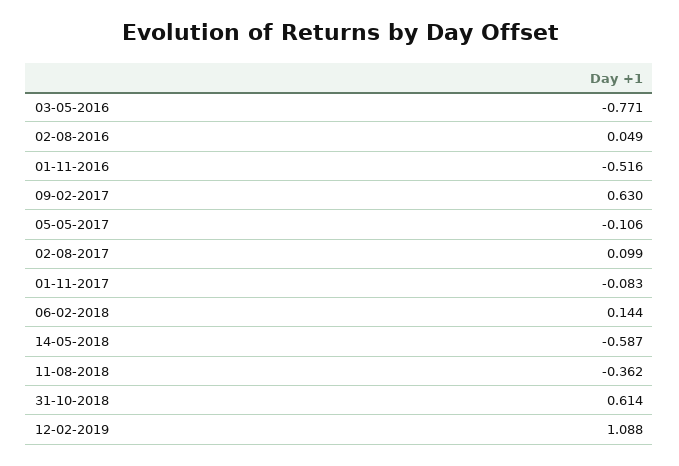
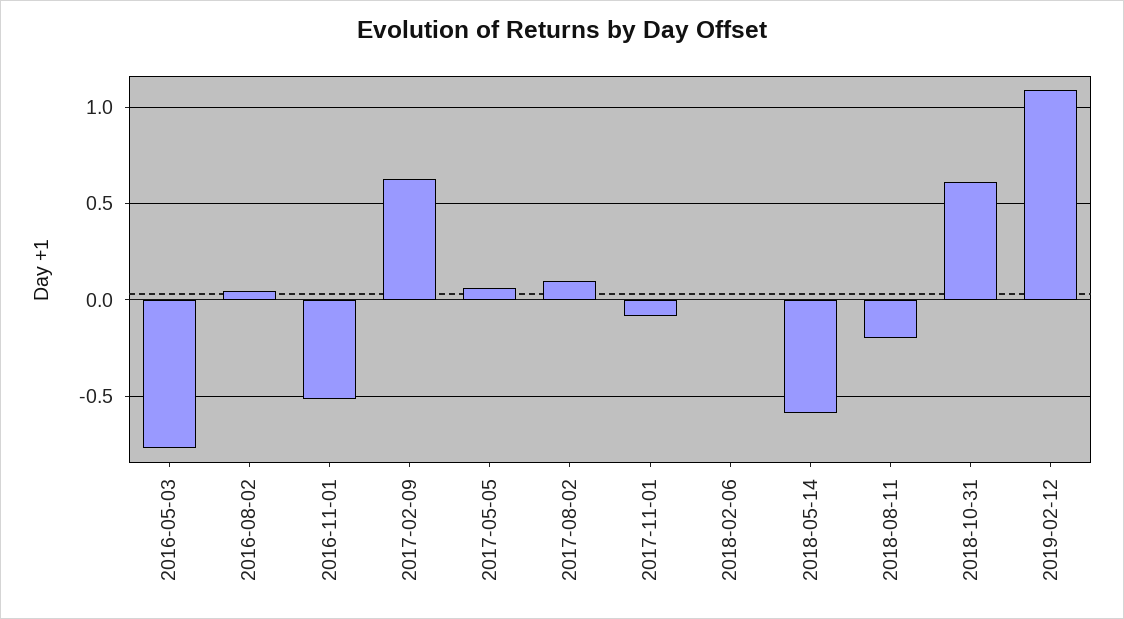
05-05-2017: -0.106 -> 0.05
06-02-2018: 0.144 -> 0
11-08-2018: -0.362 -> -0.2

